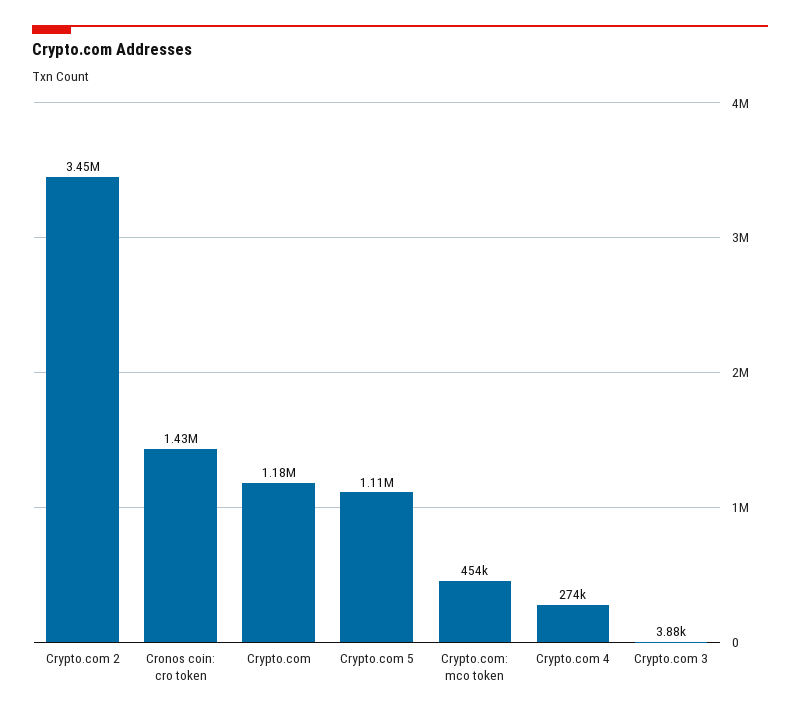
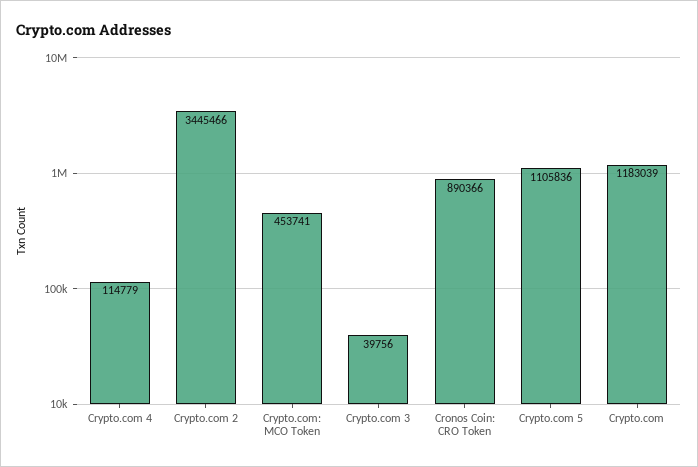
Cronos coin: cro token: 1430000 -> 890366
Crypto.com 4: 274000 -> 114779
Crypto.com 3: 3880 -> 39756

